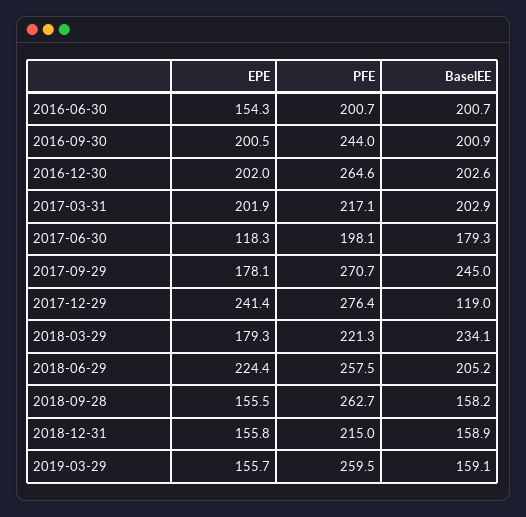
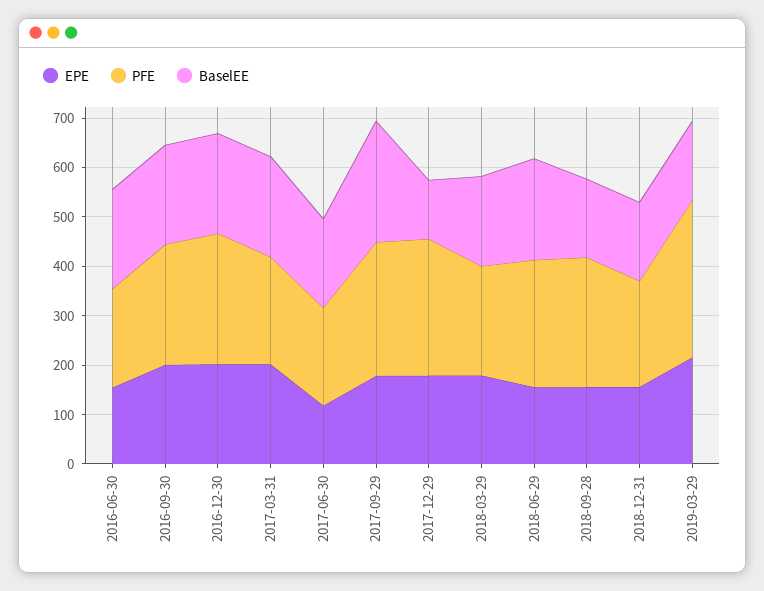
EPE, 2017-12-29: 241.4 -> 180
BaselEE, 2018-03-29: 234.1 -> 180
EPE, 2018-06-29: 224.4 -> 160
EPE, 2019-03-29: 155.7 -> 220
PFE, 2019-03-29: 259.5 -> 320

